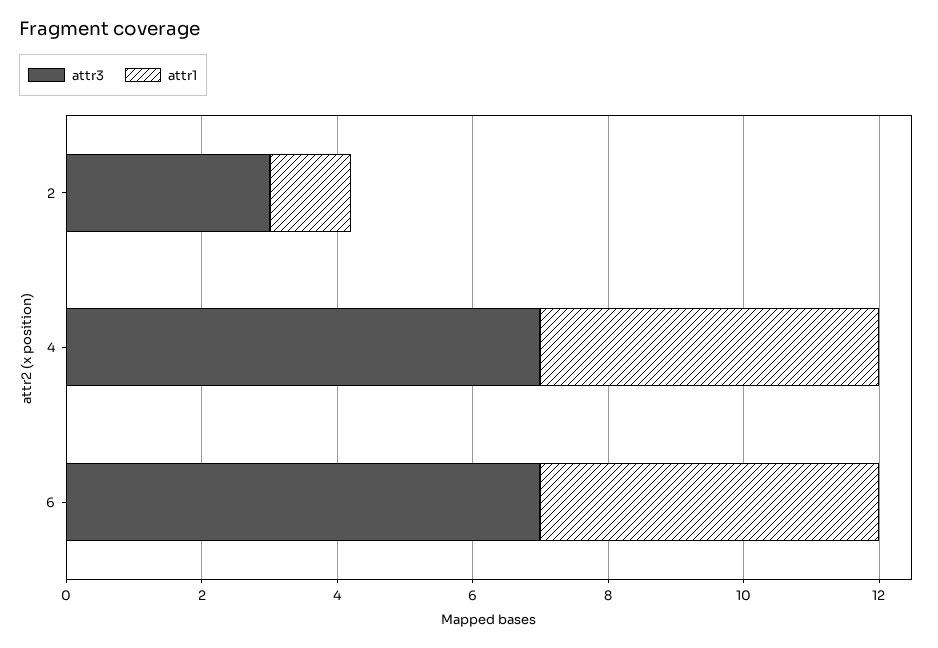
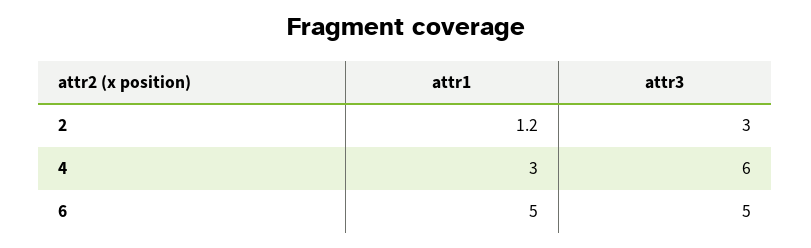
attr3, 4: 7 -> 6
attr1, 4: 5 -> 3
attr3, 6: 7 -> 5

